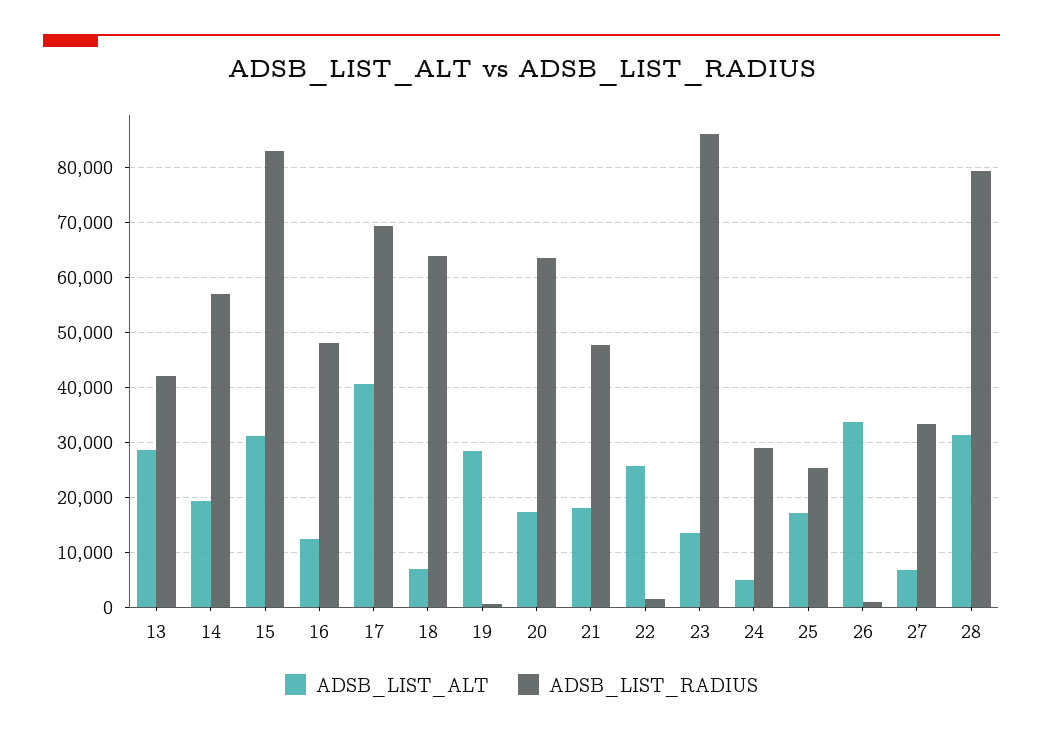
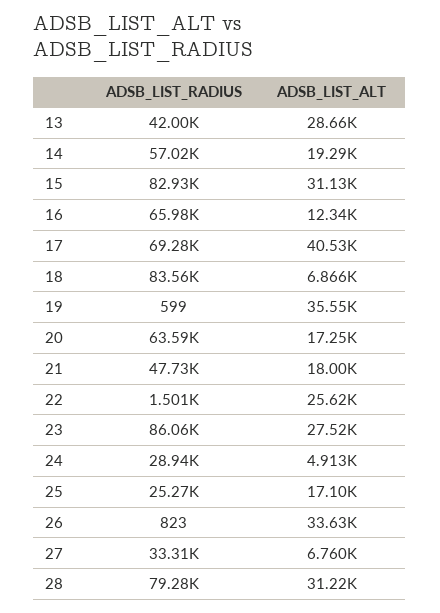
ADSB_LIST_RADIUS, 16: 48000 -> 65980
ADSB_LIST_RADIUS, 18: 64000 -> 83560
ADSB_LIST_ALT, 19: 28000 -> 35550
ADSB_LIST_ALT, 23: 14000 -> 27520

